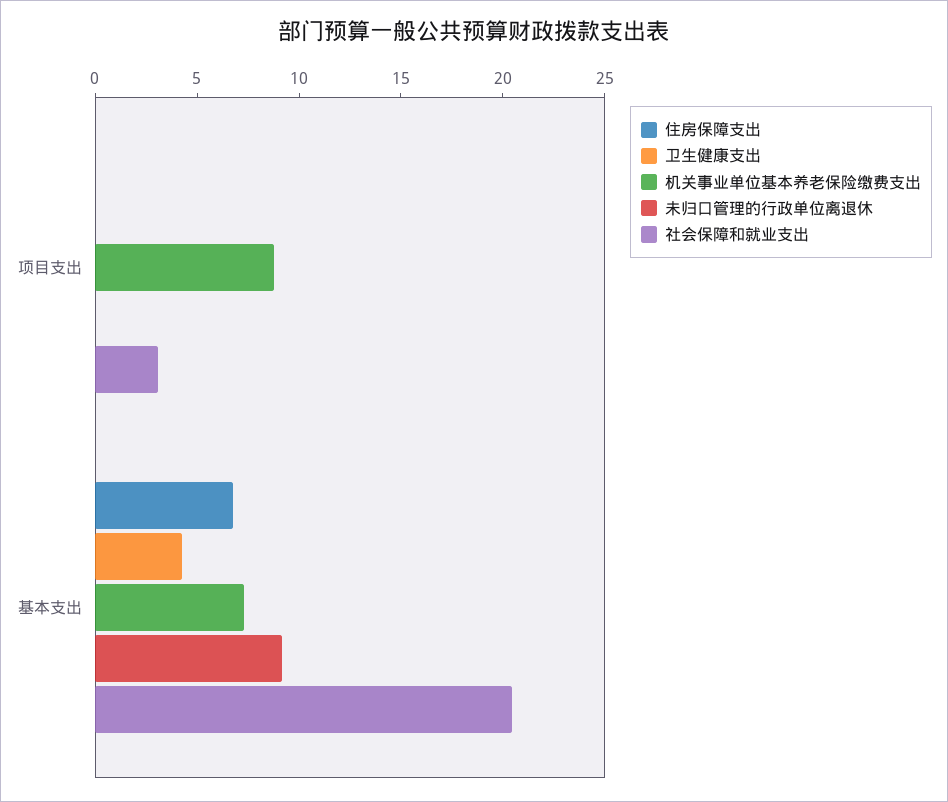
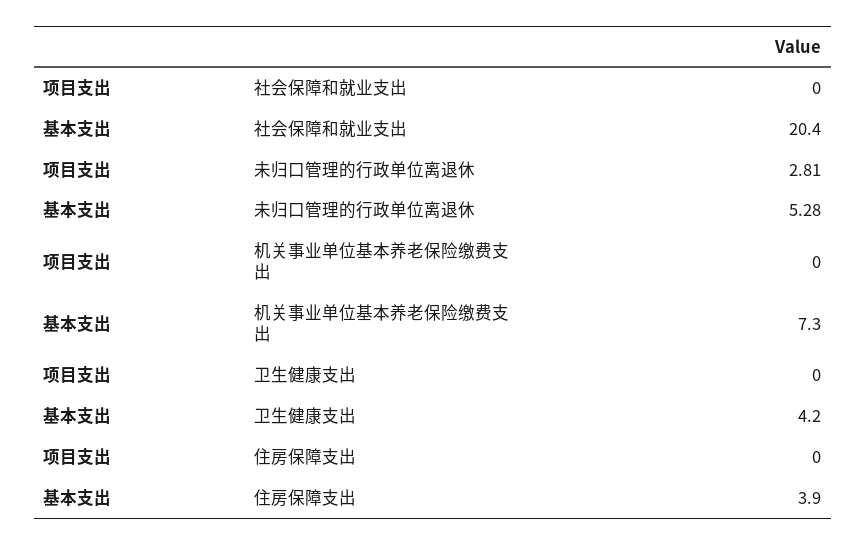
机关事业单位基本养老保险缴费支出, 项目支出: 9 -> 0
未归口管理的行政单位离退休, 项目支出: 0 -> 2.81
社会保障和就业支出, 项目支出: 3 -> 0
住房保障支出, 基本支出: 7 -> 3.9
未归口管理的行政单位离退休, 基本支出: 9 -> 5.28

